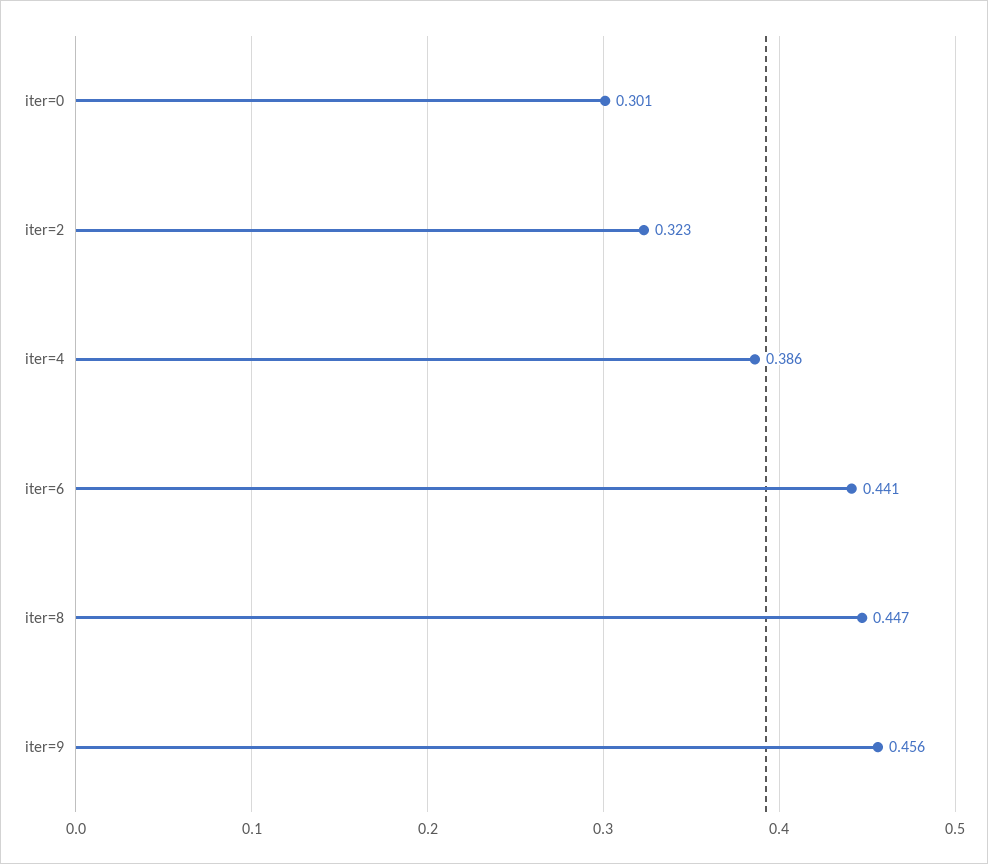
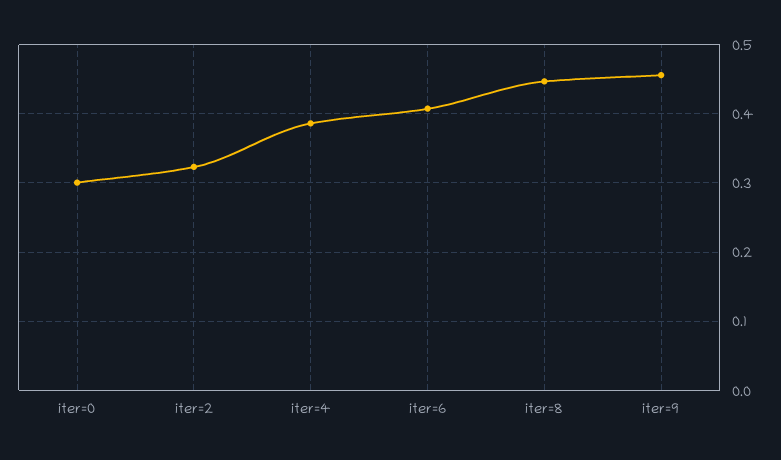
iter=6: 0.441 -> 0.41

